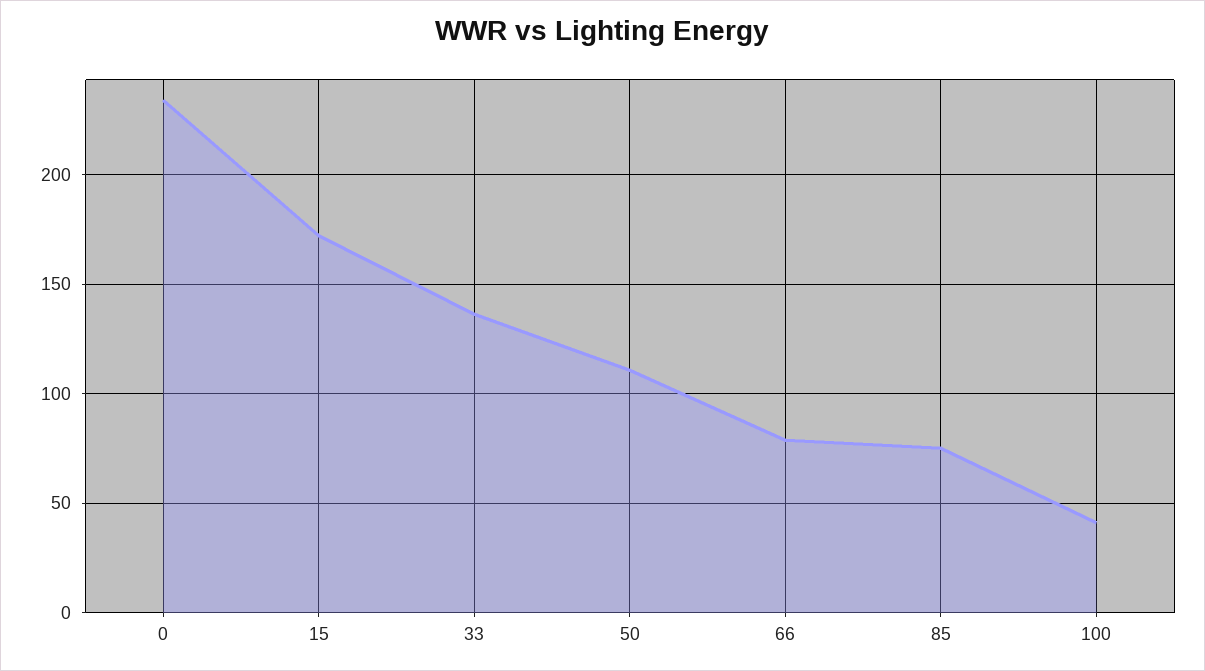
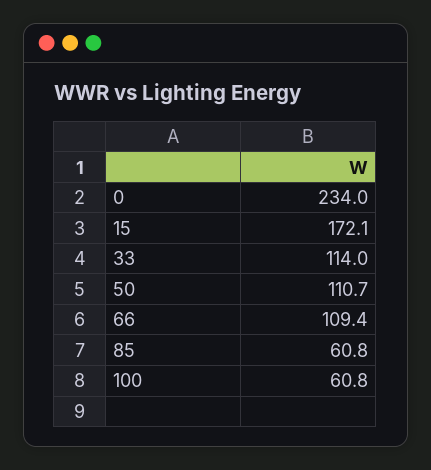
33: 135 -> 114
66: 80 -> 109.4
85: 75 -> 60.8
100: 40 -> 60.8

